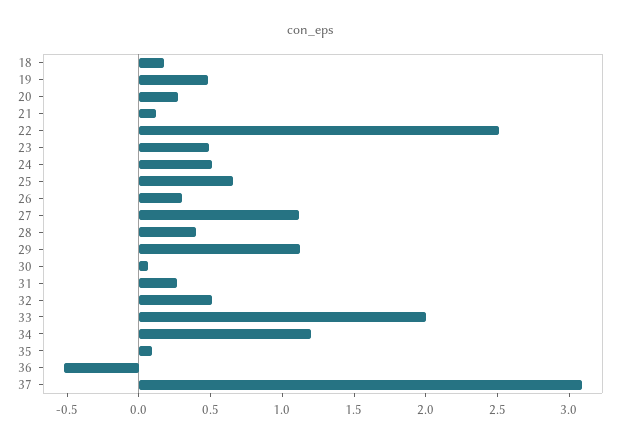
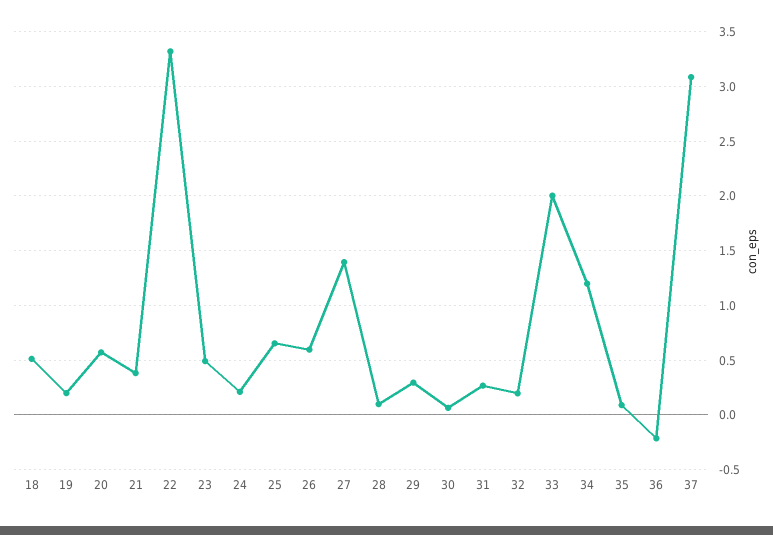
18: 0.2 -> 0.5
19: 0.5 -> 0.2
20: 0.3 -> 0.6
21: 0.1 -> 0.4
22: 2.5 -> 3.3
24: 0.5 -> 0.2
26: 0.3 -> 0.6
27: 1.1 -> 1.4
28: 0.4 -> 0.1
29: 1.1 -> 0.3
32: 0.5 -> 0.2
36: -0.5 -> -0.2

